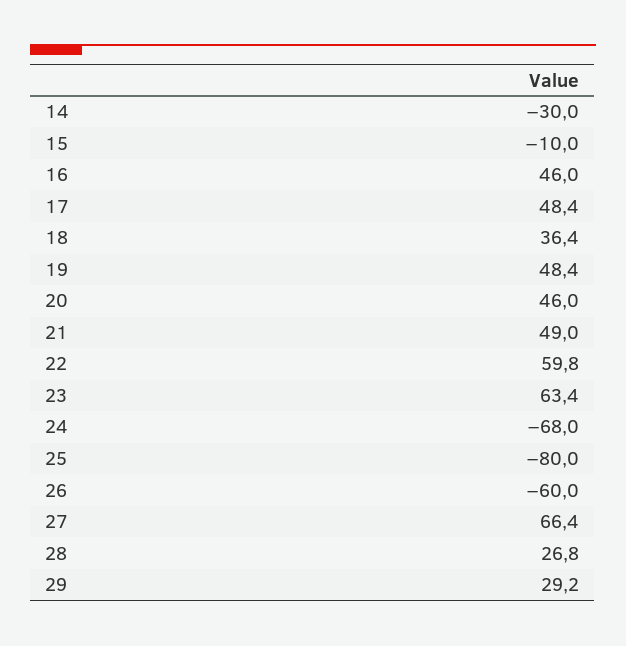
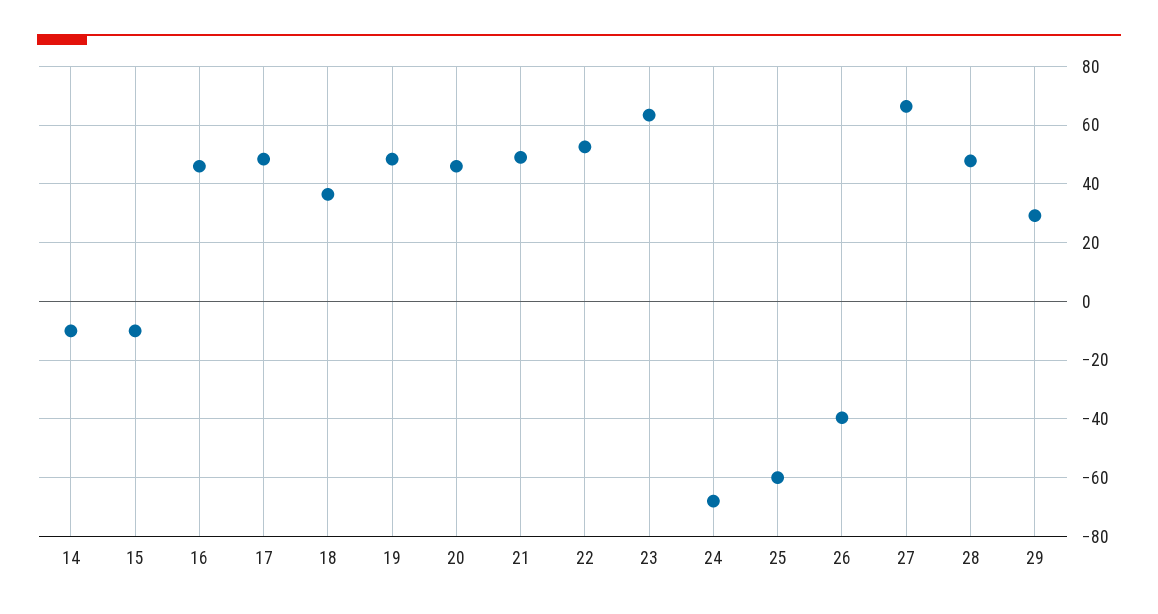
14: -30 -> -10
22: 59.8 -> 52.5
25: -80 -> -60
26: -60 -> -40
28: 26.8 -> 47.5

